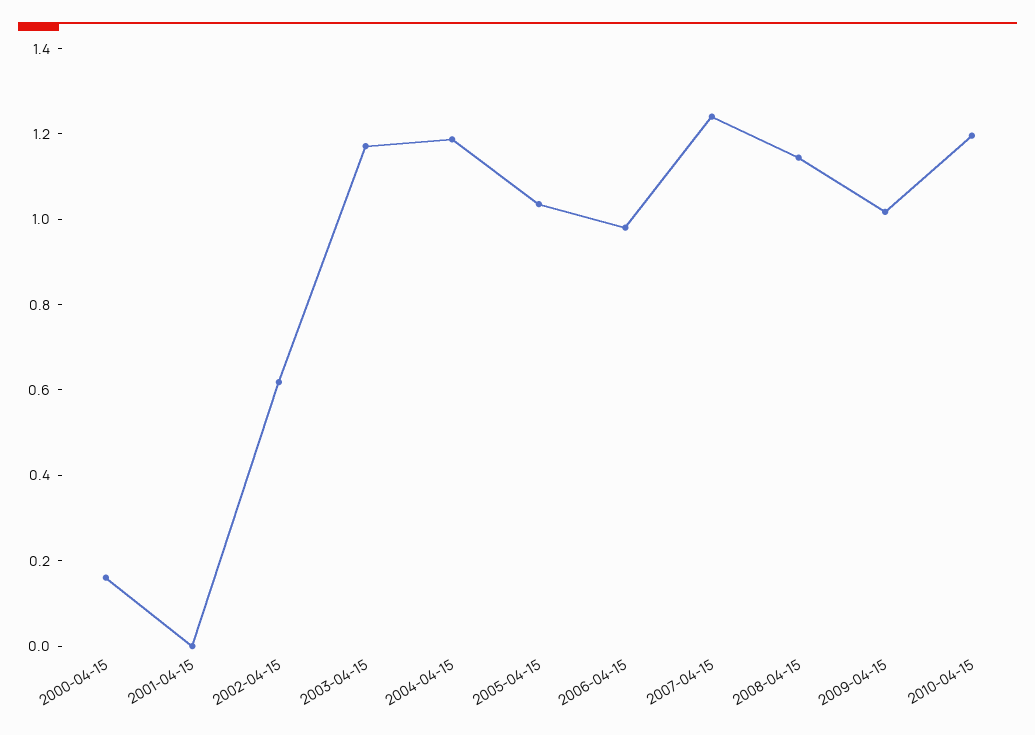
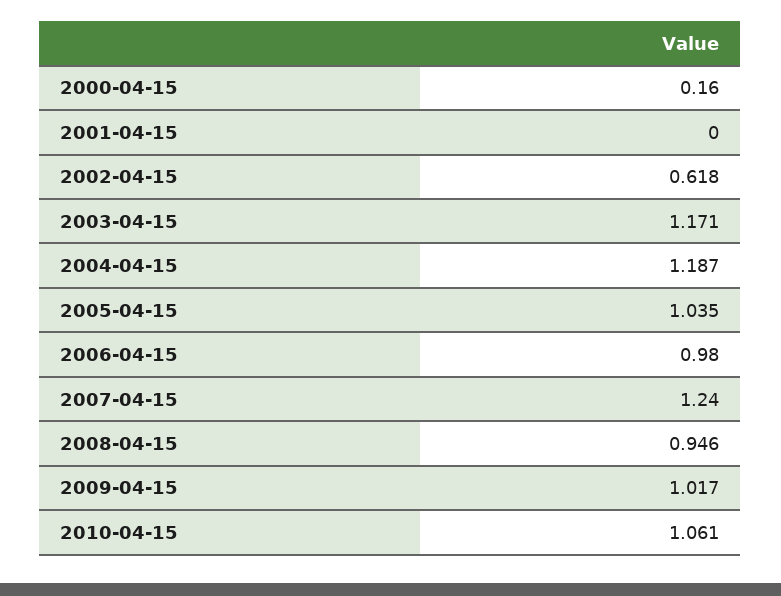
2008-04-15: 1.15 -> 0.946
2010-04-15: 1.2 -> 1.061

